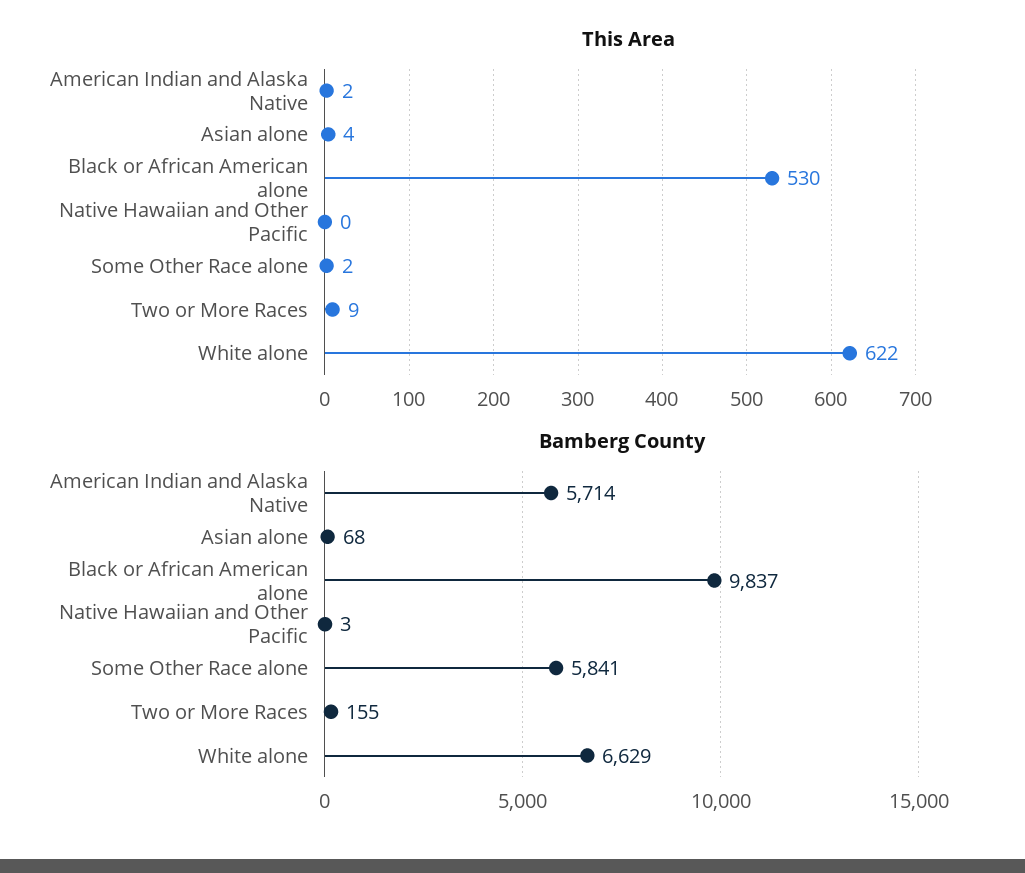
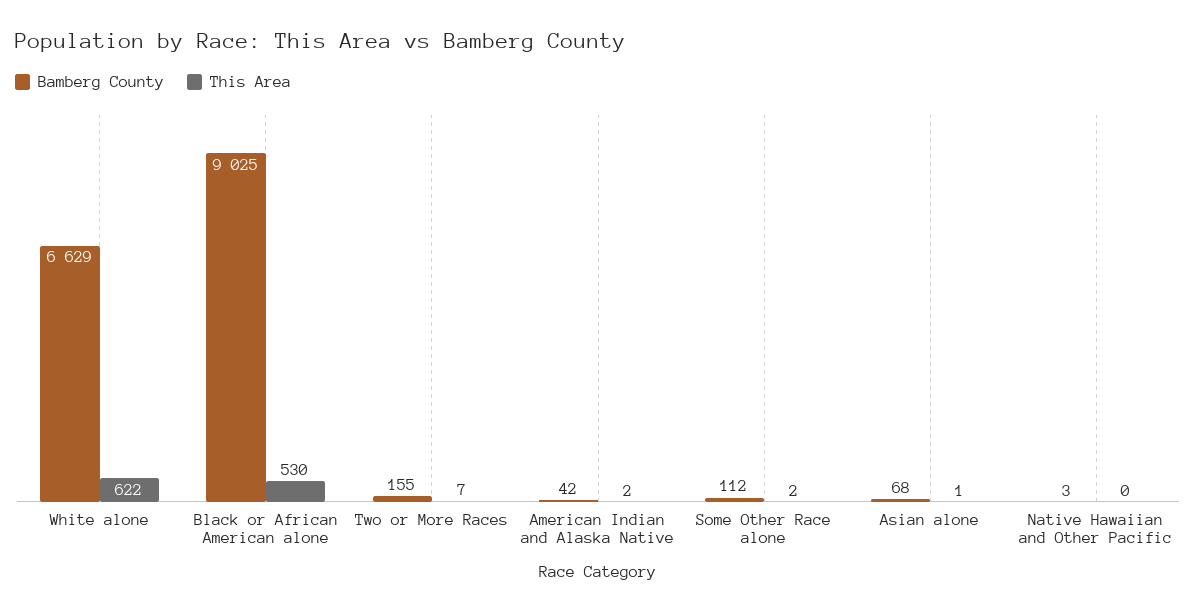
This Area, Asian alone: 4 -> 1
This Area, Two or More Races: 9 -> 7
Bamberg County, American Indian and Alaska Native: 5714 -> 42
Bamberg County, Black or African American alone: 9837 -> 9025
Bamberg County, Some Other Race alone: 5841 -> 112

